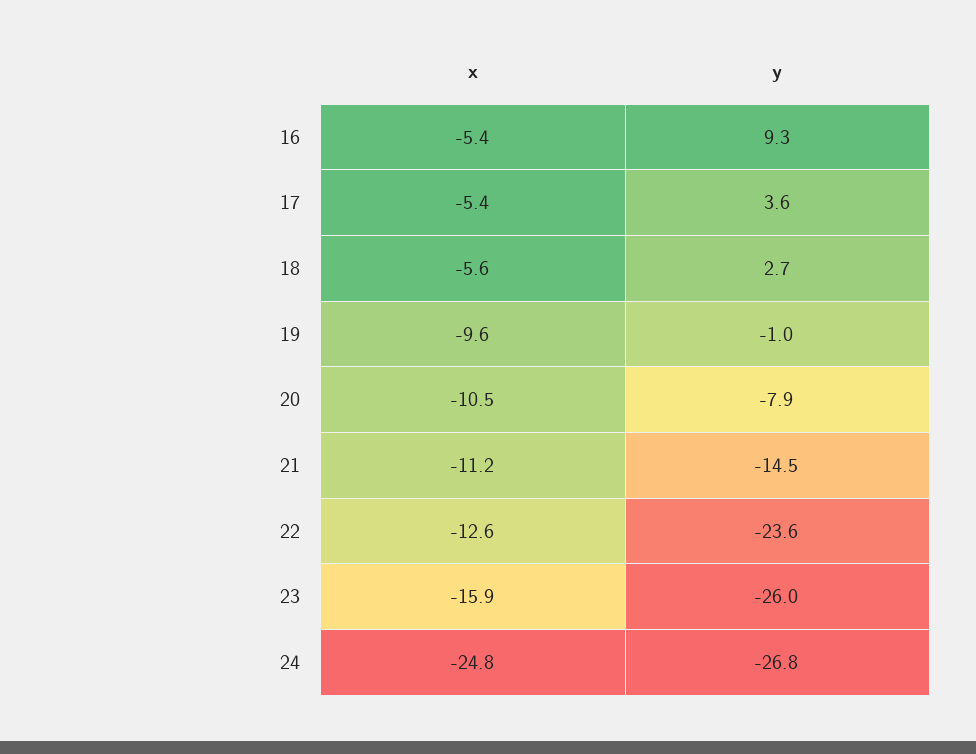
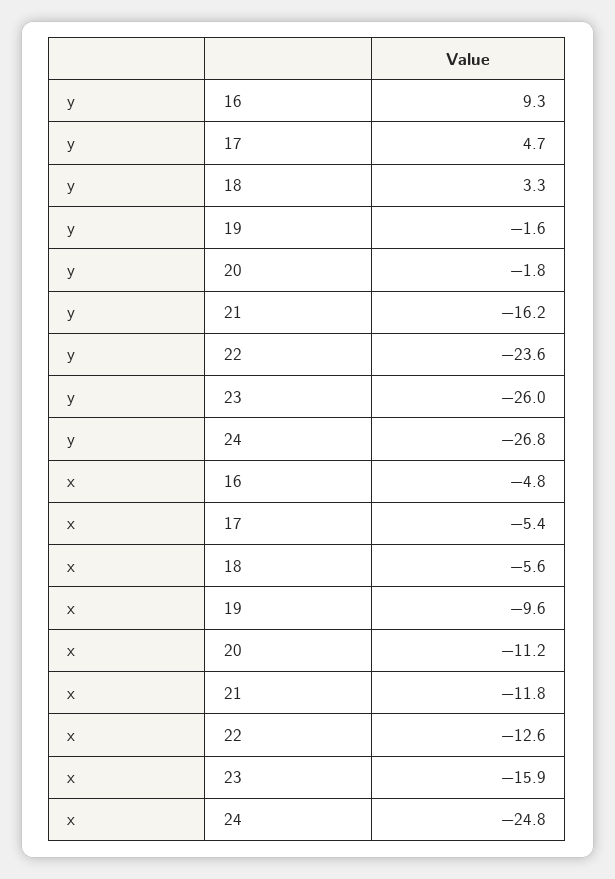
x, 16: -5.4 -> -4.8
y, 17: 3.6 -> 4.7
y, 18: 2.7 -> 3.3
y, 19: -1 -> -1.6
x, 20: -10.5 -> -11.2
y, 20: -7.9 -> -1.8
x, 21: -11.2 -> -11.8
y, 21: -14.5 -> -16.2

